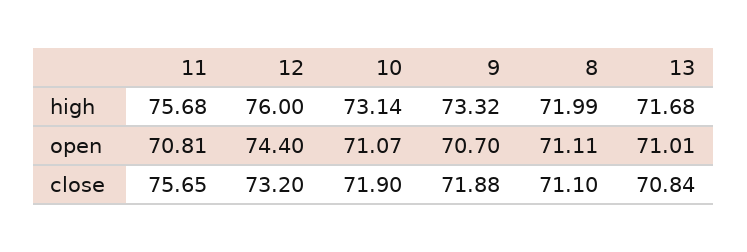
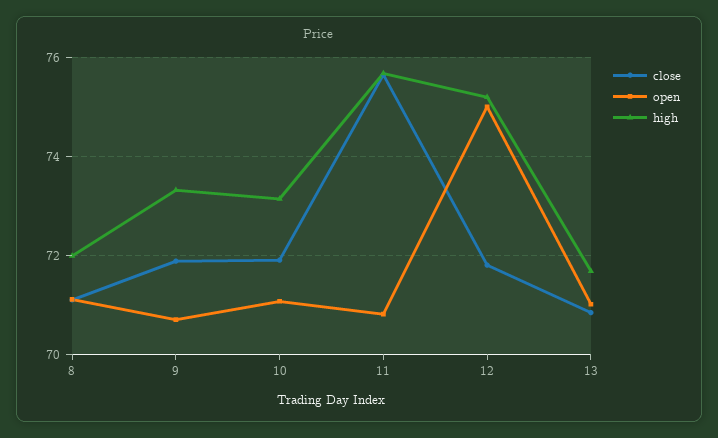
high, 12: 76 -> 75.2
open, 12: 74.4 -> 75
close, 12: 73.2 -> 71.8

